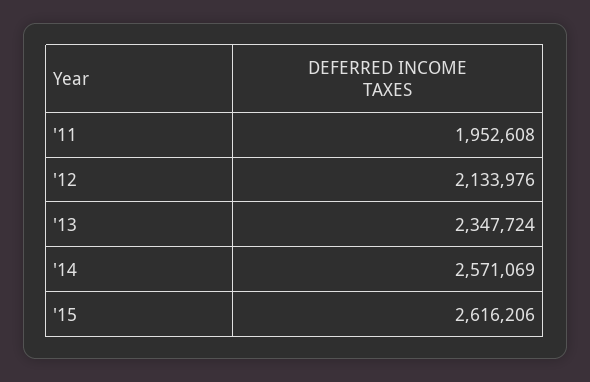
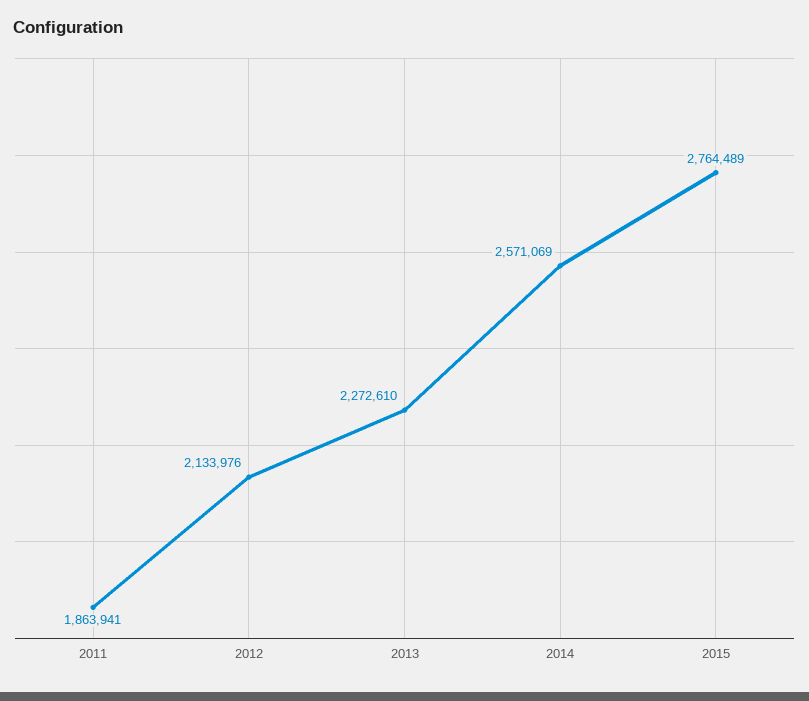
'11: 1952608 -> 1863941
'13: 2347724 -> 2272610
'15: 2616206 -> 2764489

